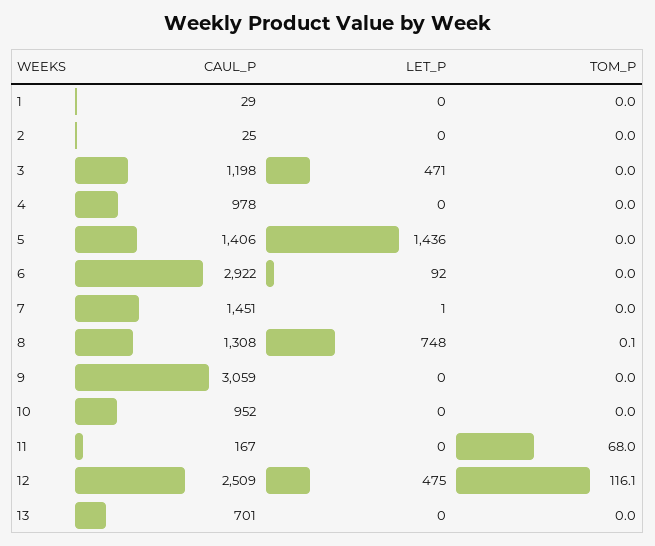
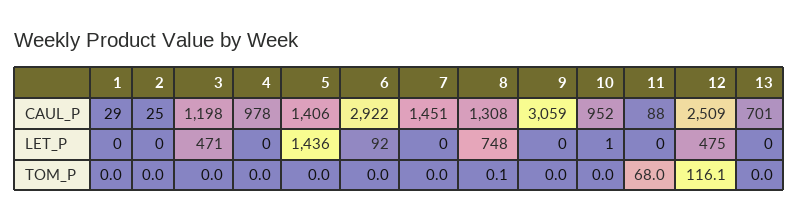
LET_P, 7: 1 -> 0
LET_P, 10: 0 -> 1
CAUL_P, 11: 167 -> 88

